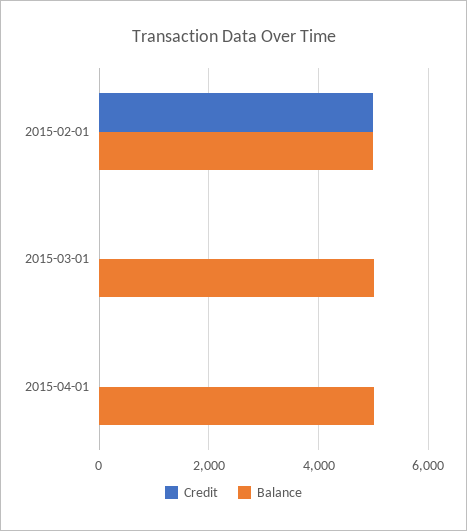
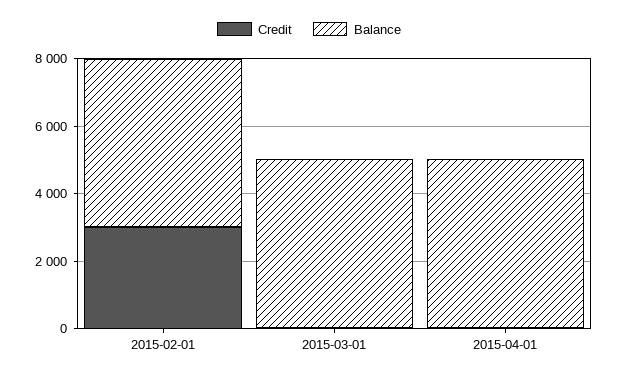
Credit, 2015-02-01: 5000 -> 3000

